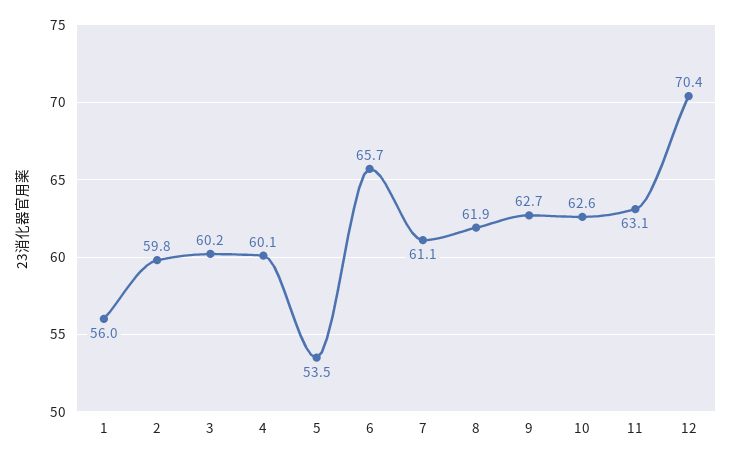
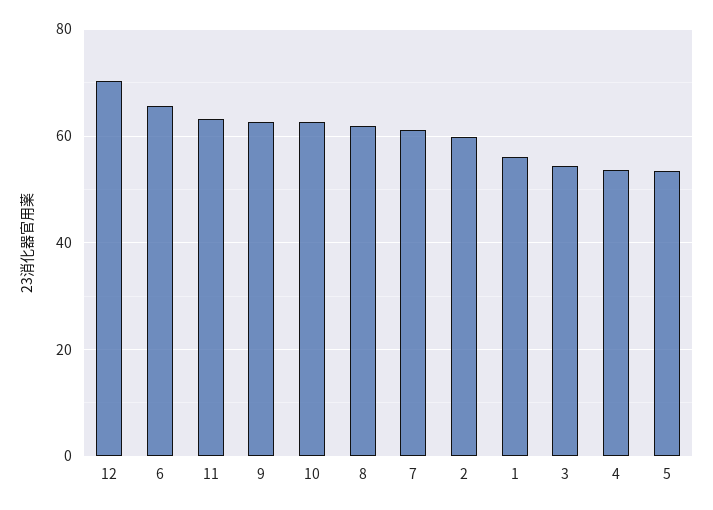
3: 60.2 -> 54
4: 60.1 -> 54

